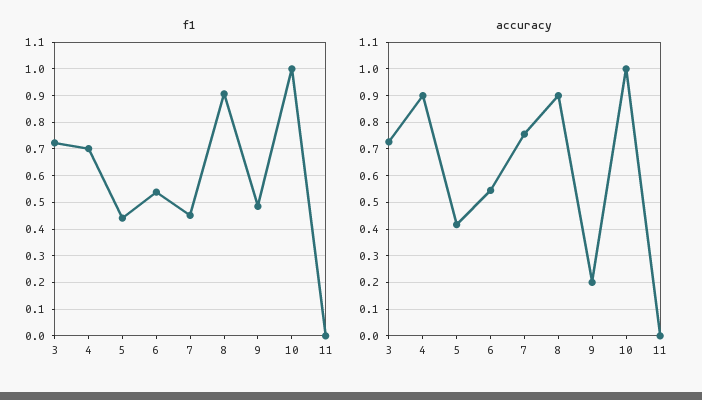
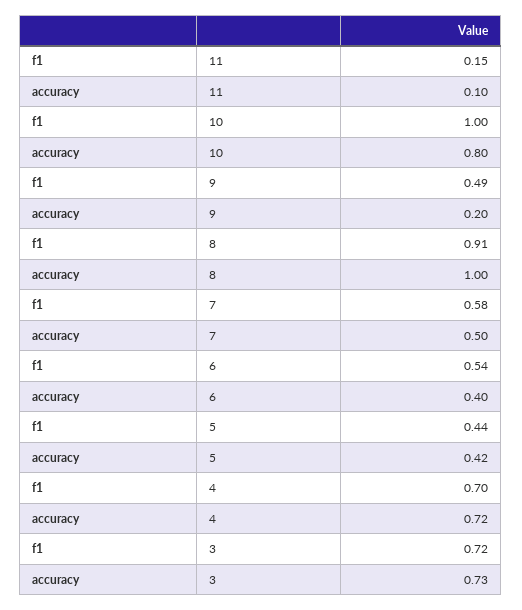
f1, 7: 0.45 -> 0.58
f1, 11: 0 -> 0.15
accuracy, 4: 0.9 -> 0.72
accuracy, 6: 0.55 -> 0.4
accuracy, 7: 0.75 -> 0.5
accuracy, 8: 0.9 -> 1
accuracy, 10: 1 -> 0.8
accuracy, 11: 0 -> 0.1

